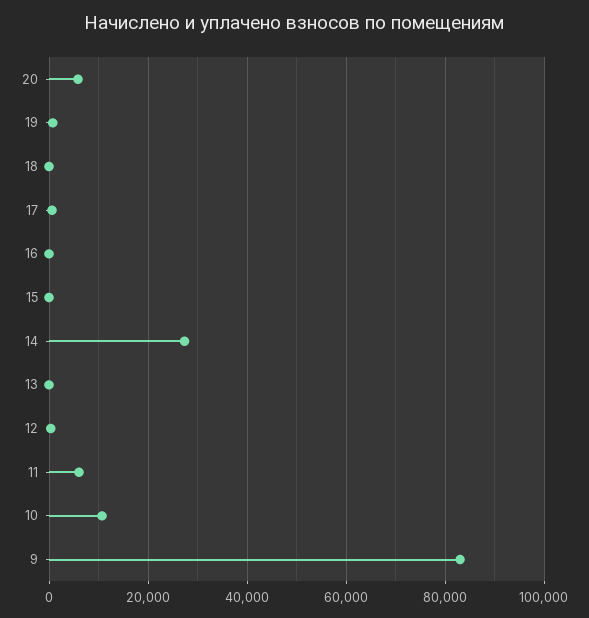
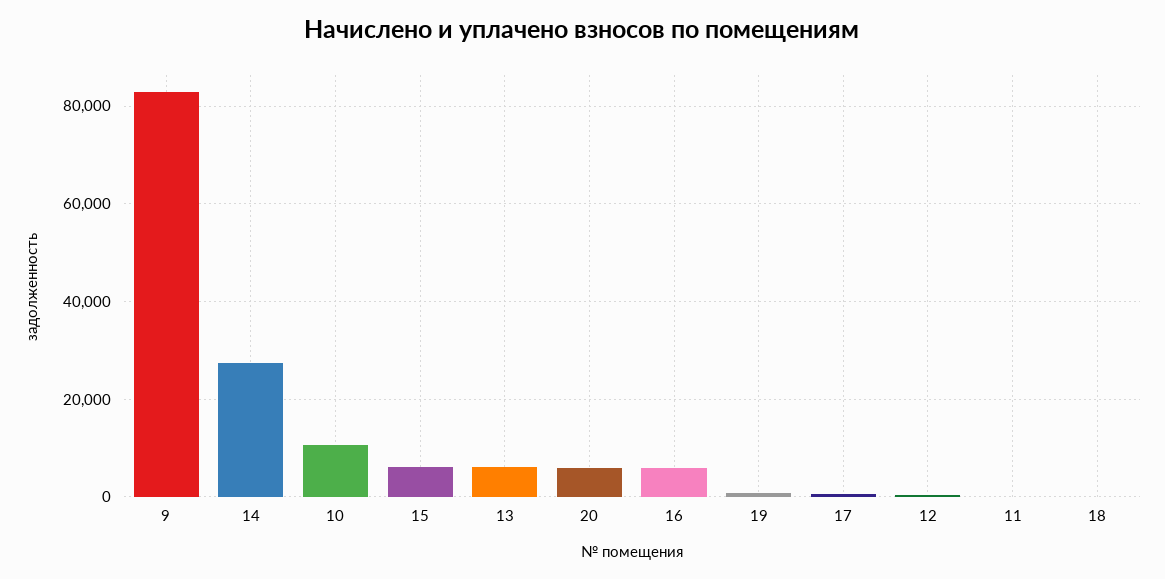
16: 0 -> 6000
15: 0 -> 6000
13: 0 -> 6000
11: 6000 -> 0

